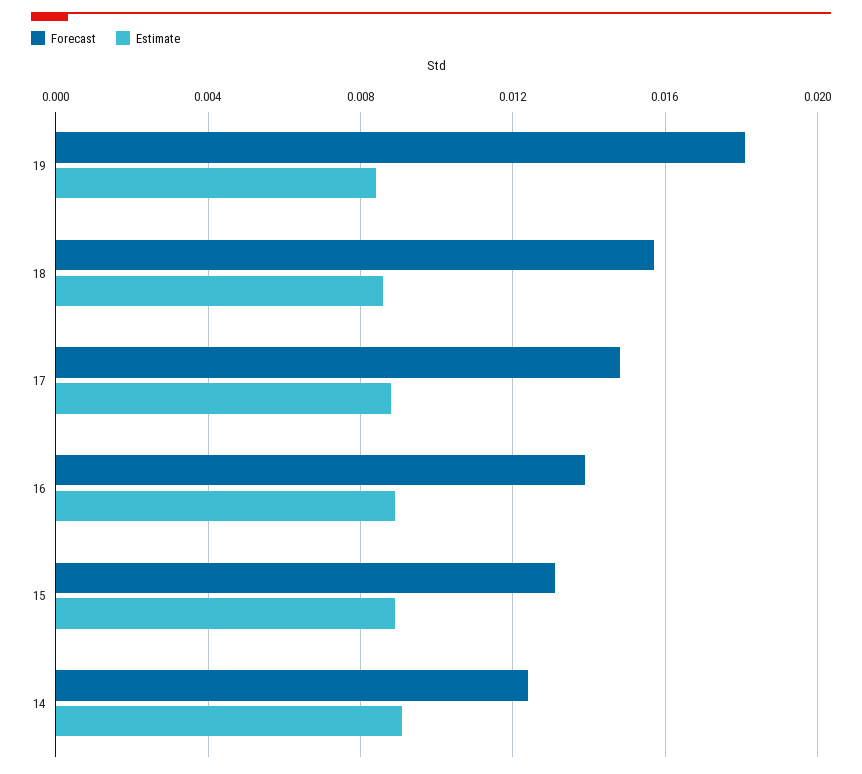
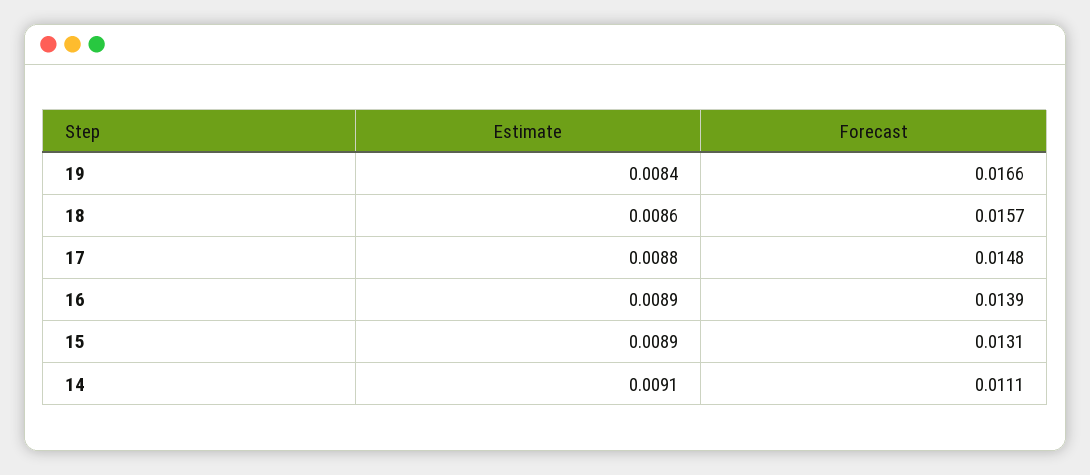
Forecast, 19: 0.018 -> 0.0166
Forecast, 14: 0.0125 -> 0.0111

